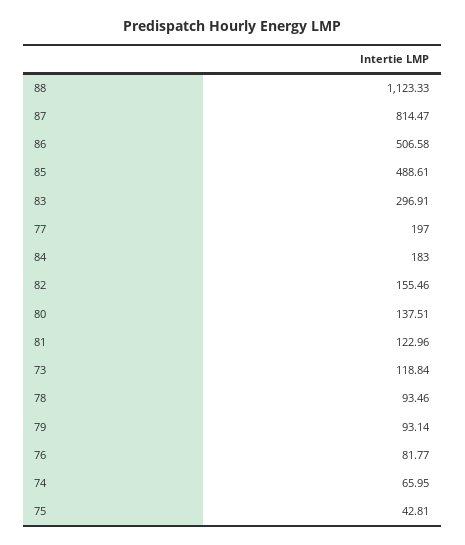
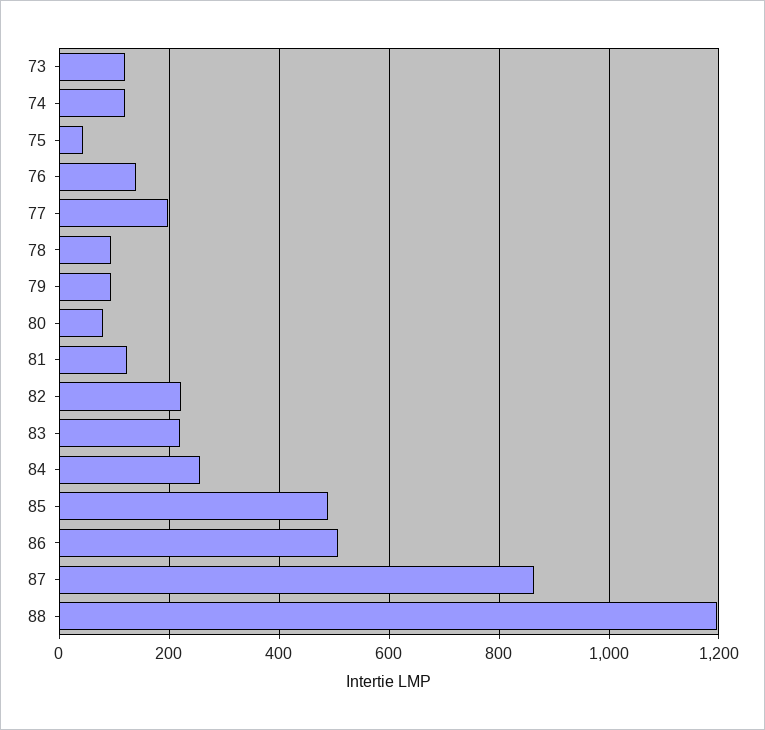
88: 1123.33 -> 1200
87: 814.47 -> 860
83: 296.91 -> 220
84: 183 -> 260
82: 155.46 -> 220
80: 137.51 -> 80
76: 81.77 -> 140
74: 65.95 -> 120

